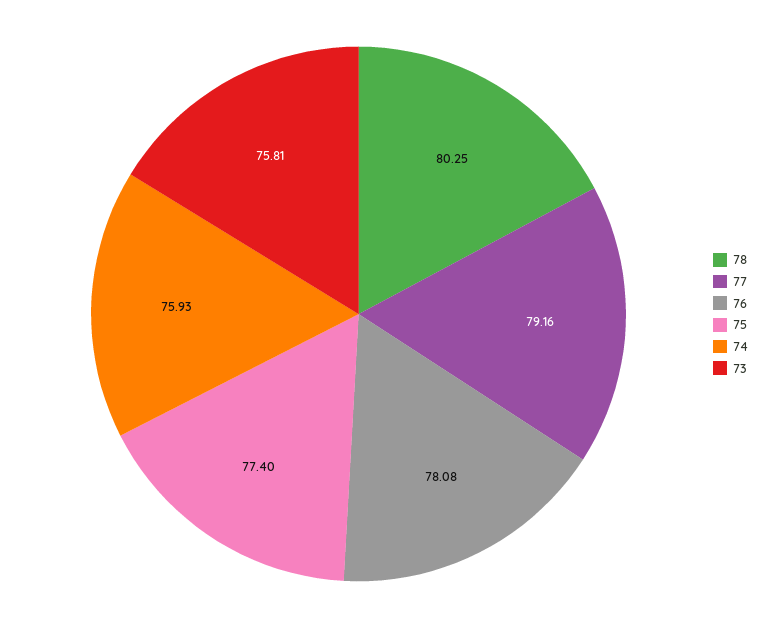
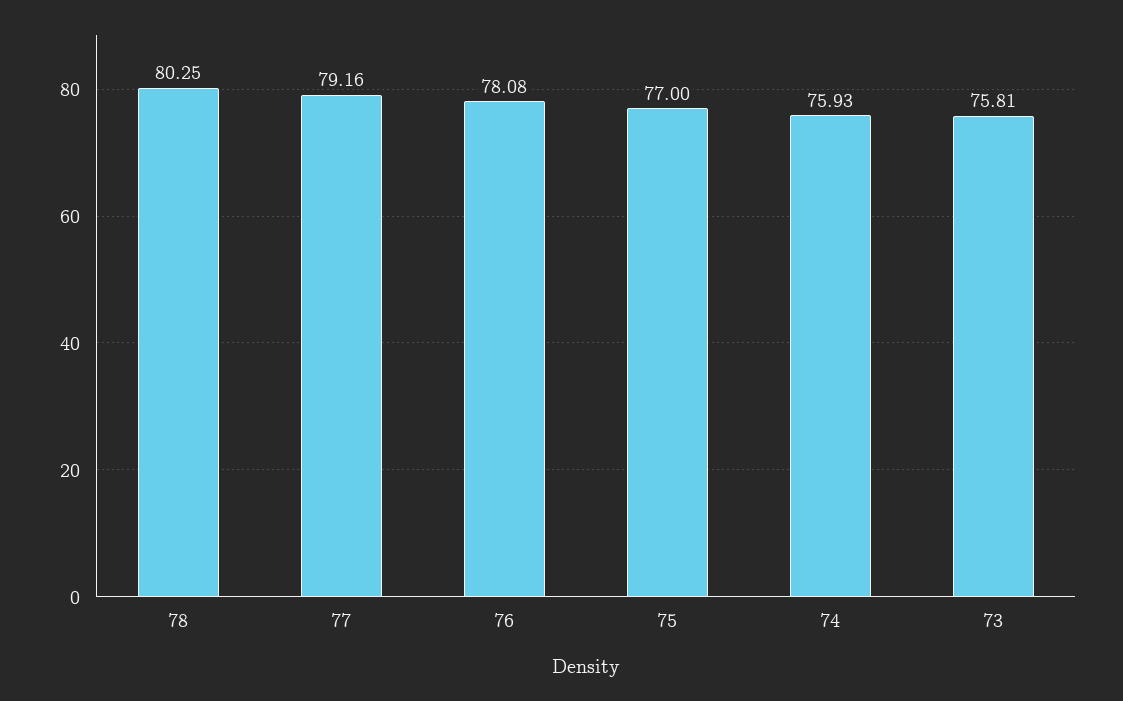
75: 77.4 -> 77

